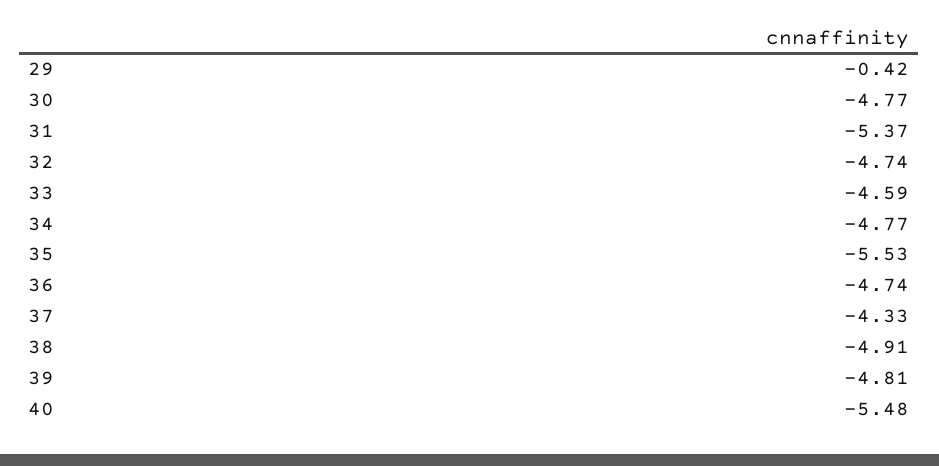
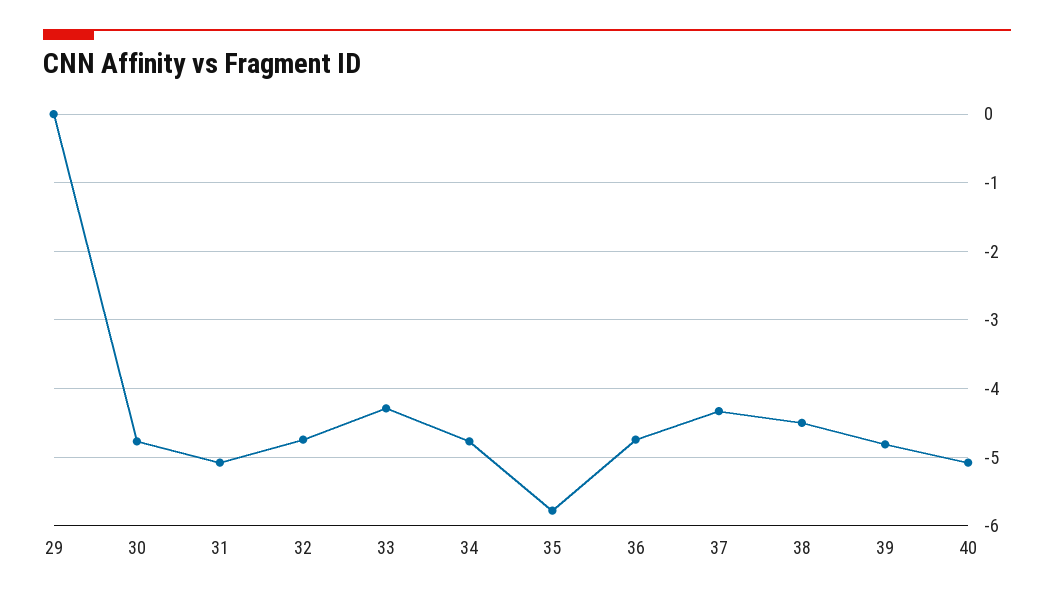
29: -0.42 -> 0
31: -5.37 -> -5.1
33: -4.59 -> -4.3
35: -5.53 -> -5.8
38: -4.91 -> -4.5
40: -5.48 -> -5.1

